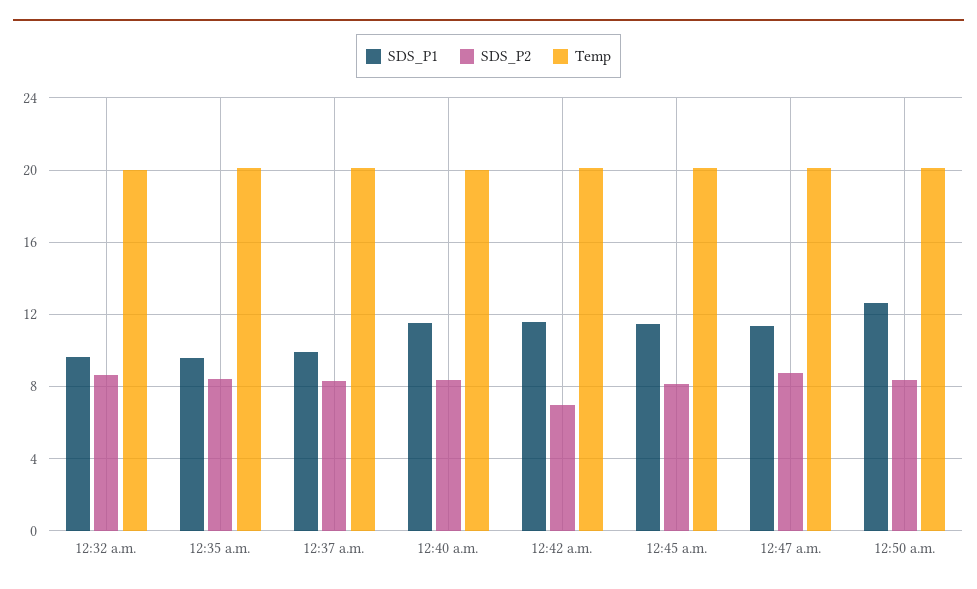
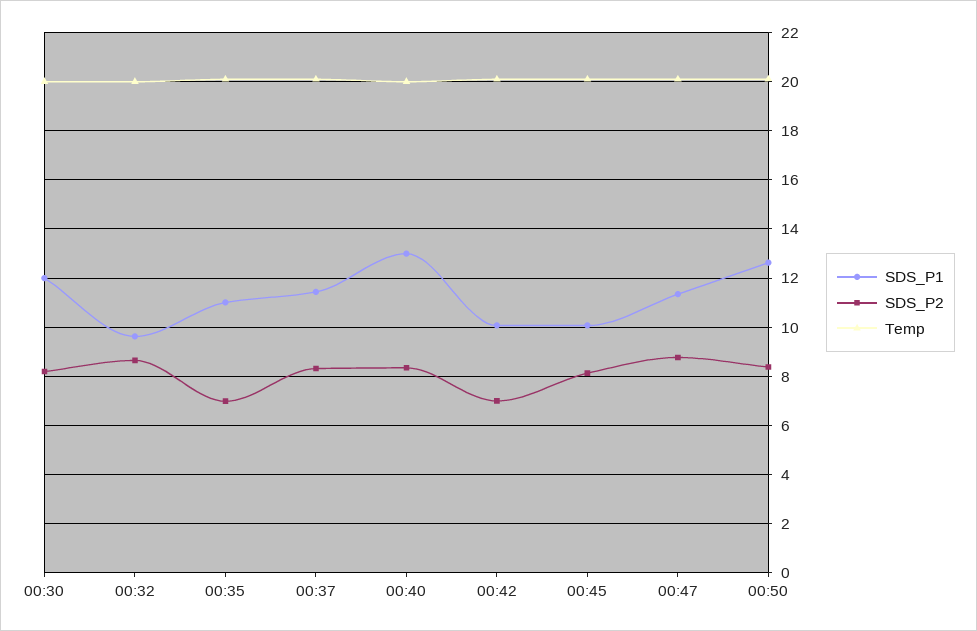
SDS_P1, 12:35 a.m.: 9.5 -> 11
SDS_P2, 12:35 a.m.: 8.5 -> 7
SDS_P1, 12:37 a.m.: 10 -> 11.5
SDS_P1, 12:40 a.m.: 11.5 -> 13
SDS_P1, 12:42 a.m.: 11.5 -> 10
SDS_P1, 12:45 a.m.: 11.5 -> 10
SDS_P1, 00:30: none -> 12
SDS_P2, 00:30: none -> 8.25
Temp, 00:30: none -> 20

